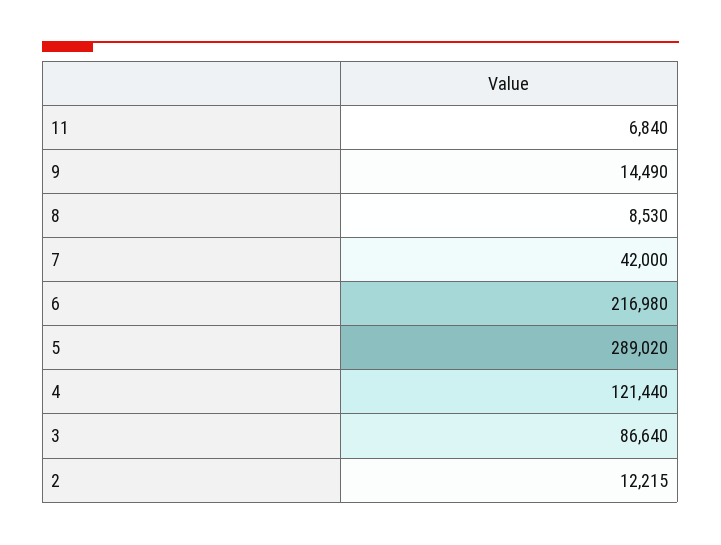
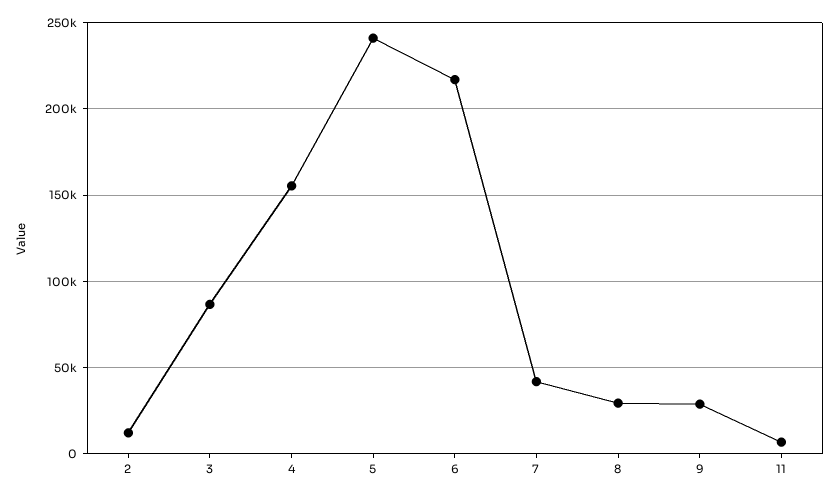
9: 14490 -> 30000
8: 8530 -> 30000
5: 289020 -> 240000
4: 121440 -> 155000

